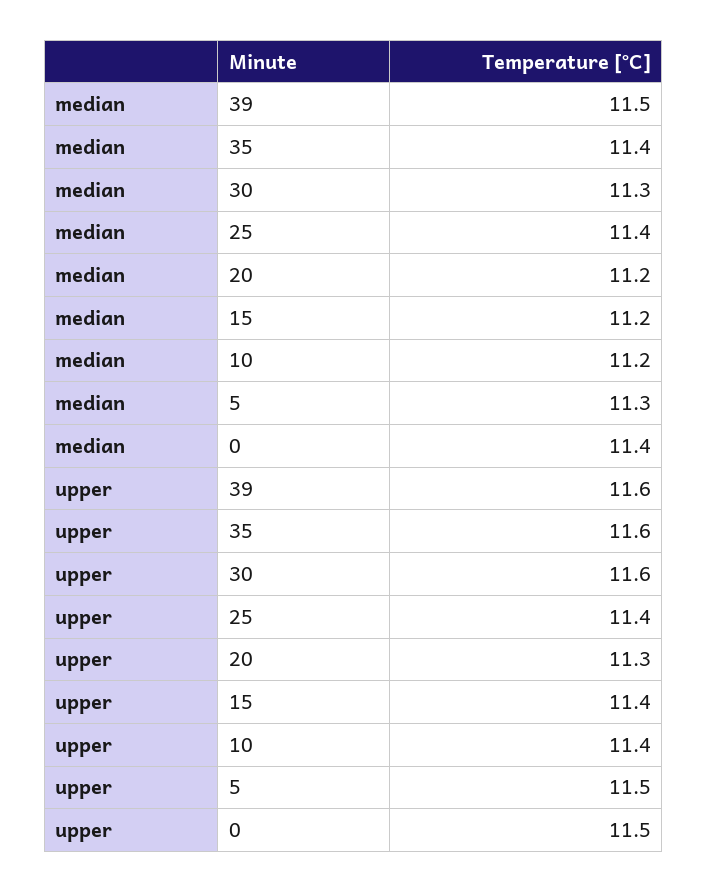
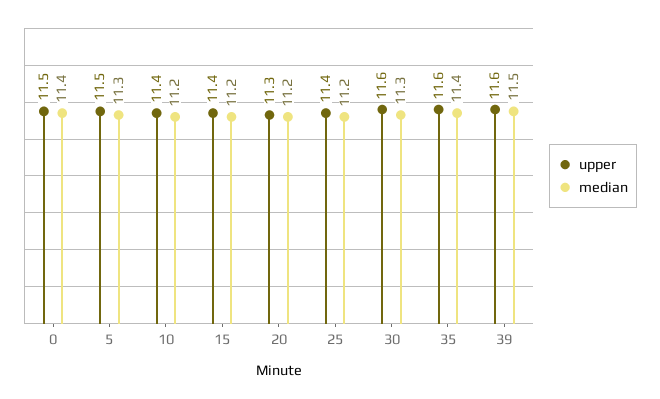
median, 25: 11.4 -> 11.2

